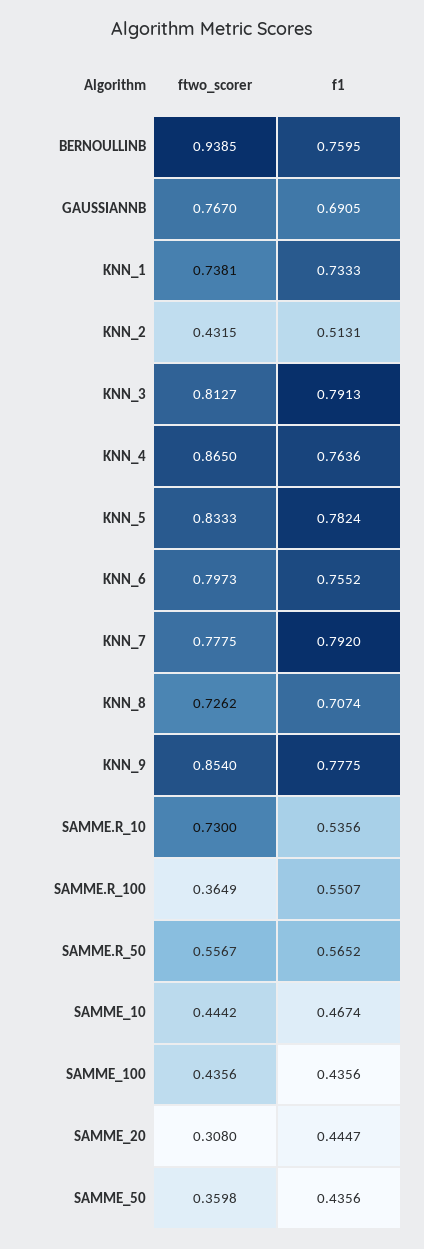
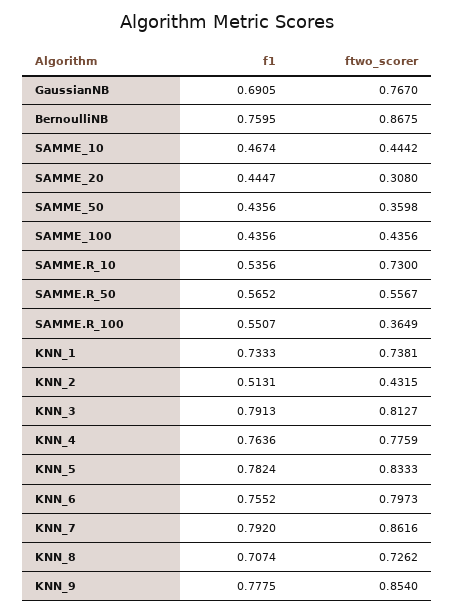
ftwo_scorer, BERNOULLINB: 0.9385 -> 0.8675
ftwo_scorer, KNN_4: 0.865 -> 0.7759
ftwo_scorer, KNN_7: 0.7775 -> 0.8616

